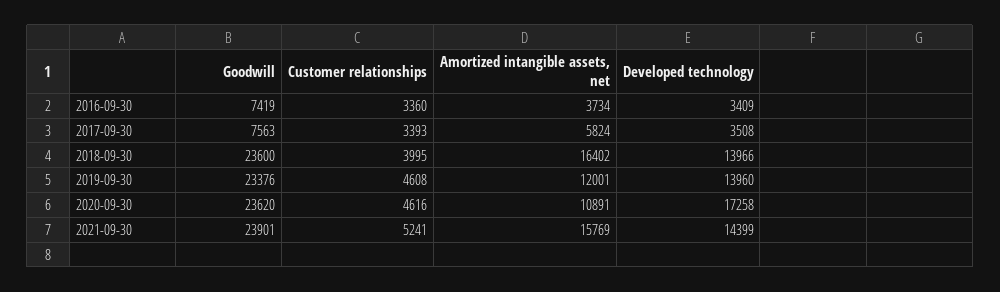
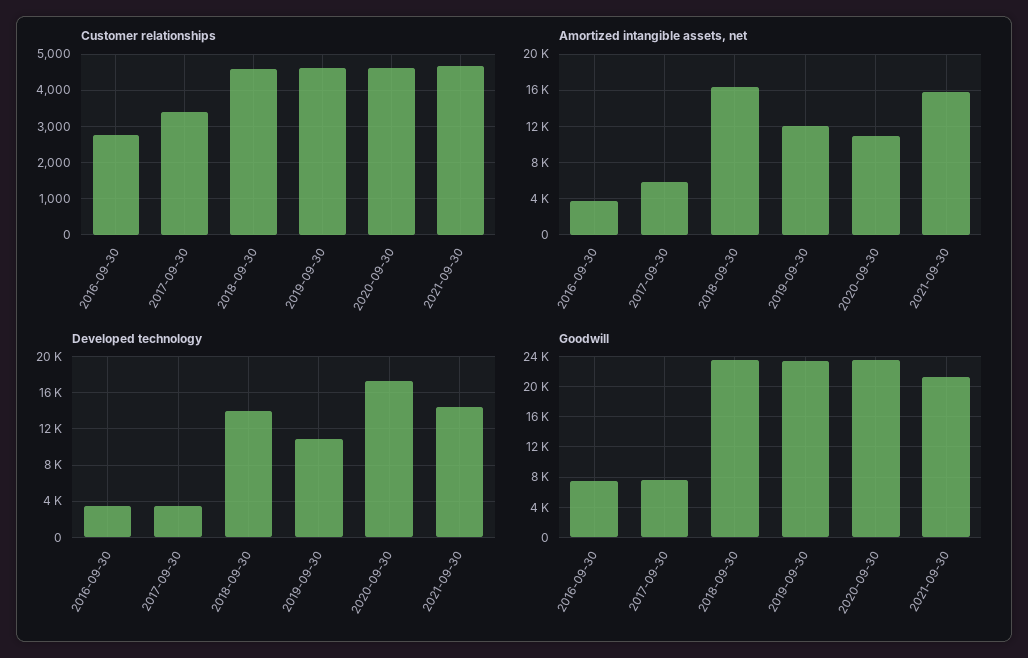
Customer relationships, 2016-09-30: 3360 -> 2800
Customer relationships, 2018-09-30: 3995 -> 4600
Developed technology, 2019-09-30: 13960 -> 11000
Goodwill, 2021-09-30: 23901 -> 21000
Customer relationships, 2021-09-30: 5241 -> 4600

